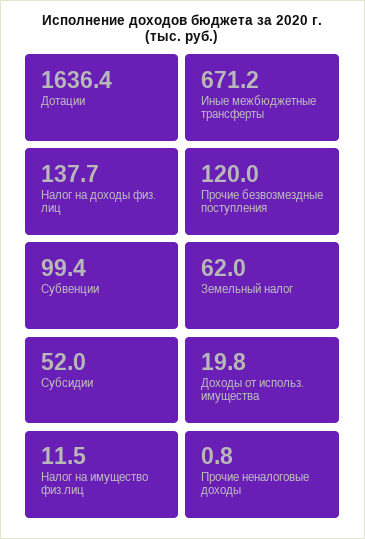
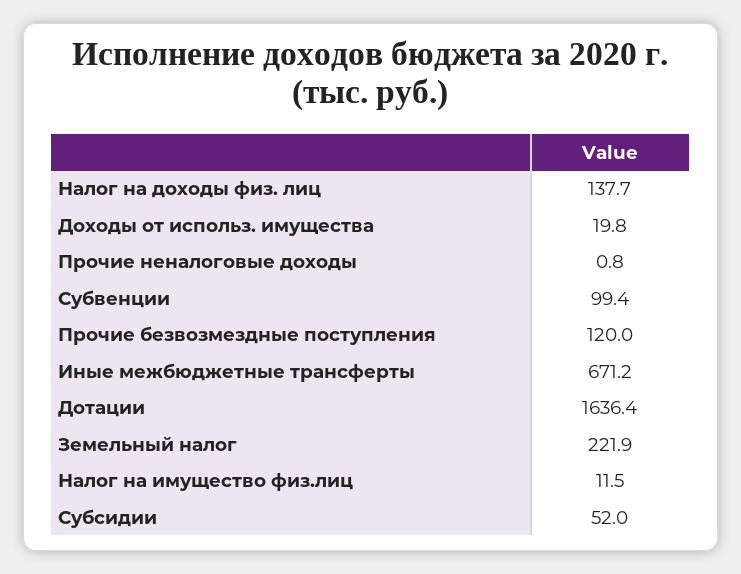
Земельный налог: 62 -> 221.9

